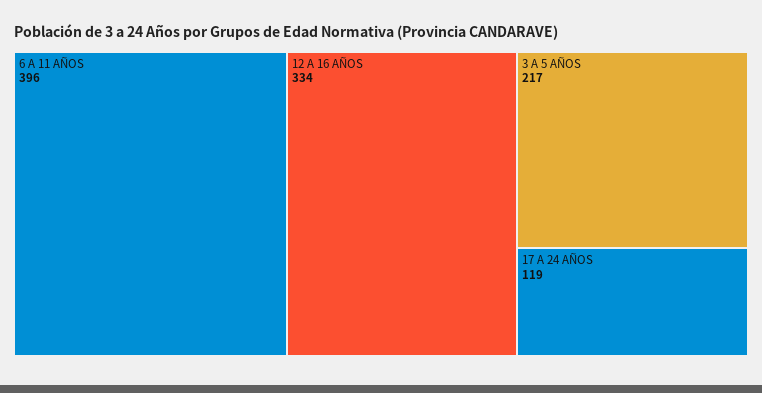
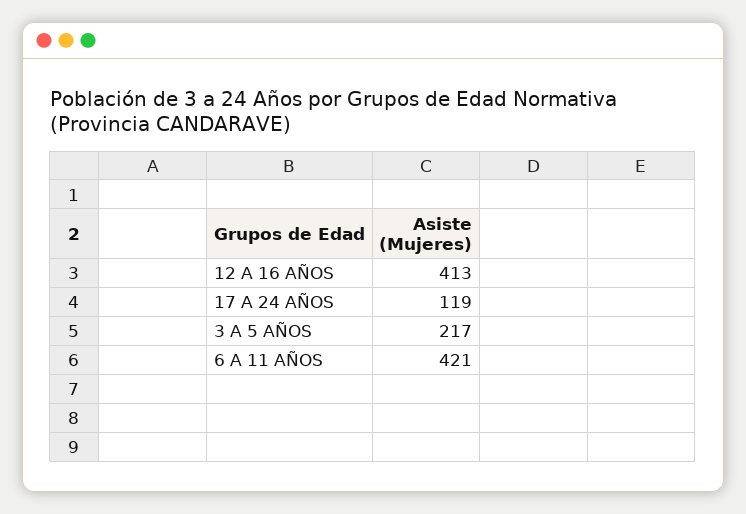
6 A 11 AÑOS: 396 -> 421
12 A 16 AÑOS: 334 -> 413

